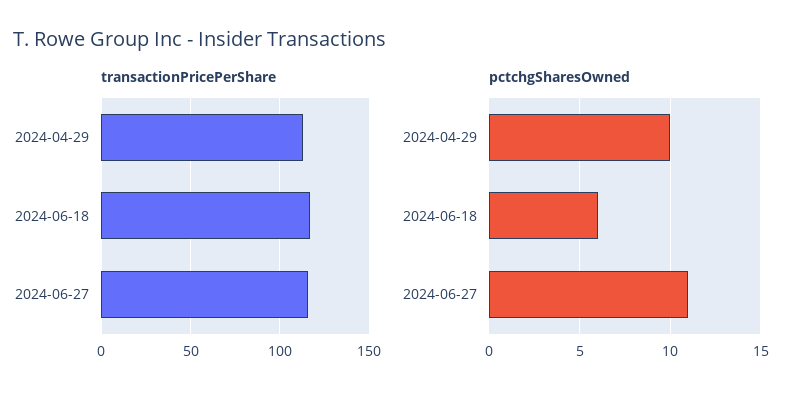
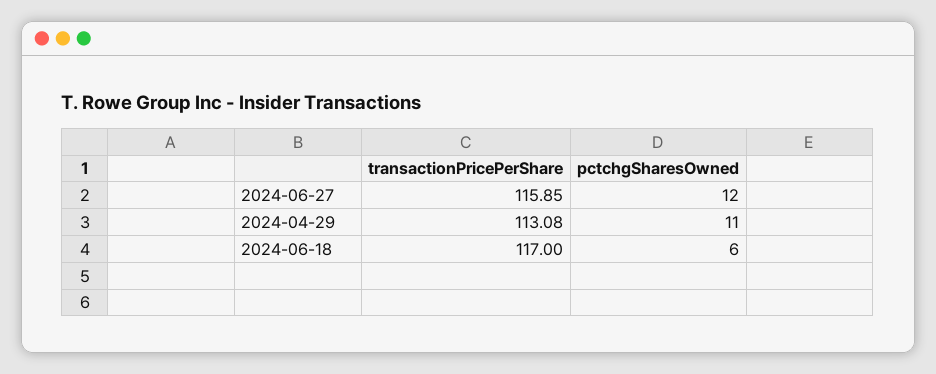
pctchgSharesOwned, 2024-04-29: 10 -> 11
pctchgSharesOwned, 2024-06-27: 11 -> 12

